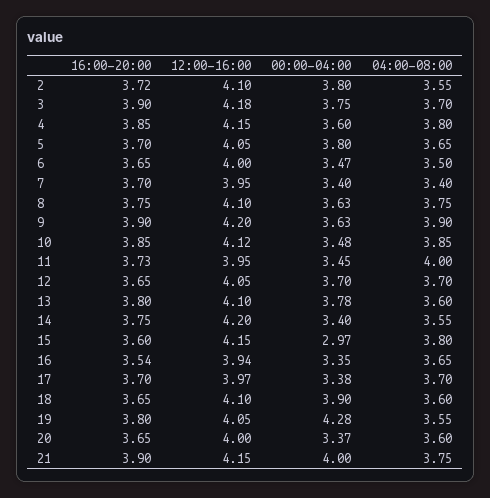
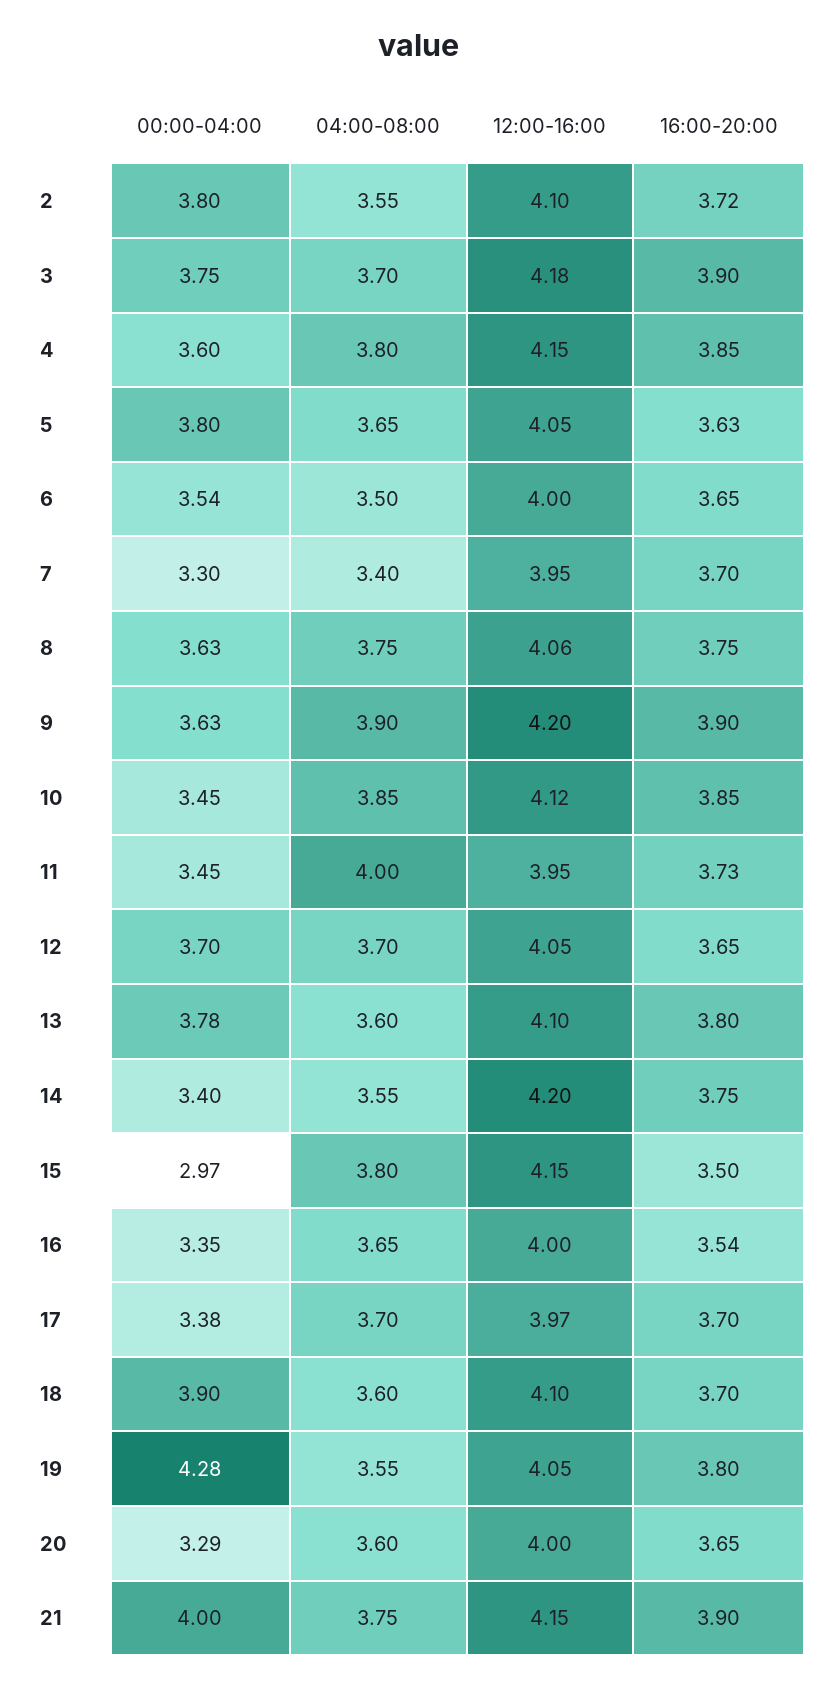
16:00-20:00, 5: 3.7 -> 3.63
00:00-04:00, 6: 3.47 -> 3.54
00:00-04:00, 7: 3.4 -> 3.3
12:00-16:00, 8: 4.1 -> 4.06
00:00-04:00, 10: 3.48 -> 3.45
16:00-20:00, 15: 3.6 -> 3.5
12:00-16:00, 16: 3.94 -> 4
16:00-20:00, 18: 3.65 -> 3.7
00:00-04:00, 20: 3.37 -> 3.29

